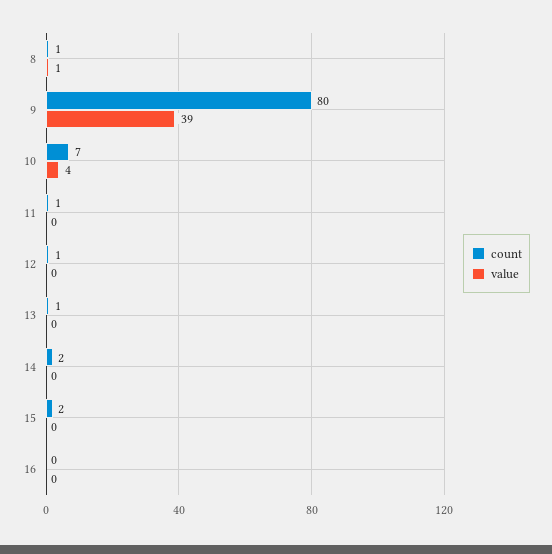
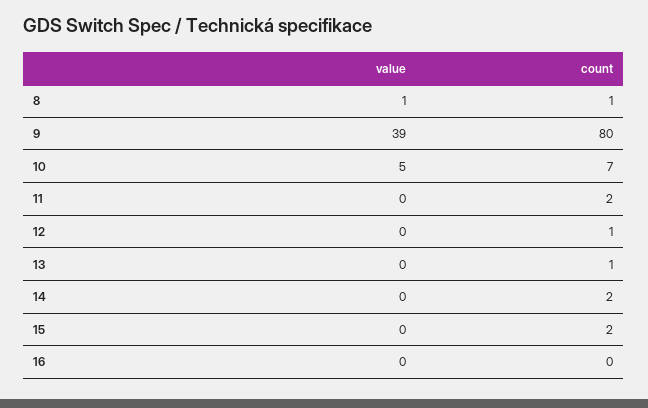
value, 10: 4 -> 5
count, 11: 1 -> 2

